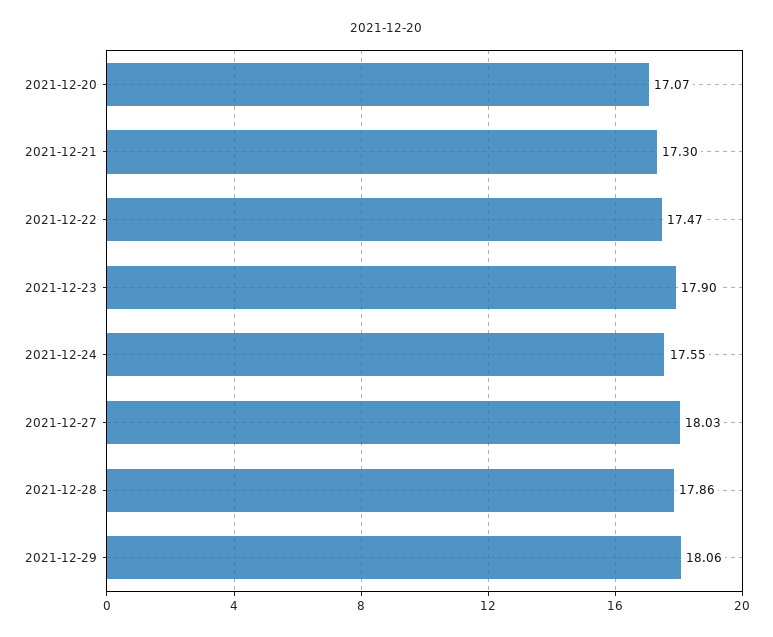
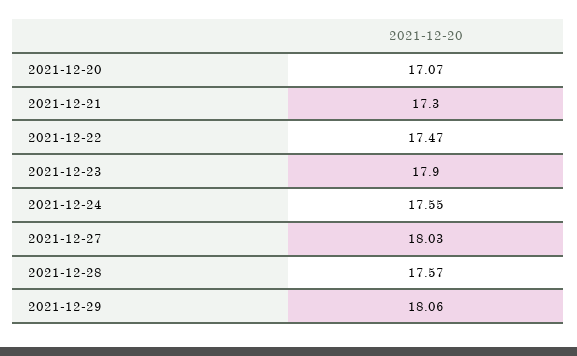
2021-12-28: 17.86 -> 17.57

